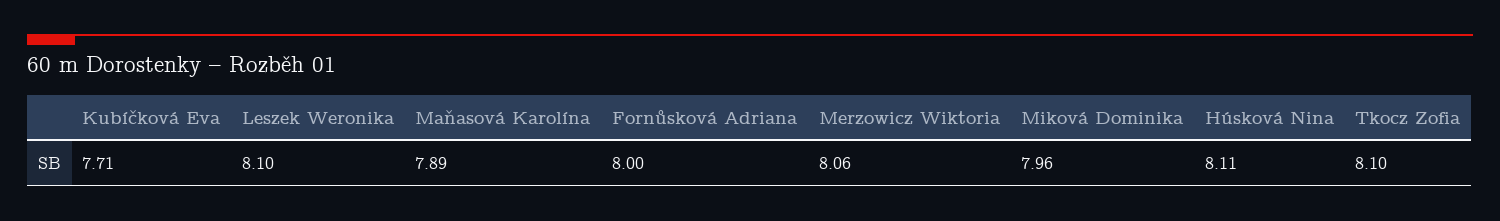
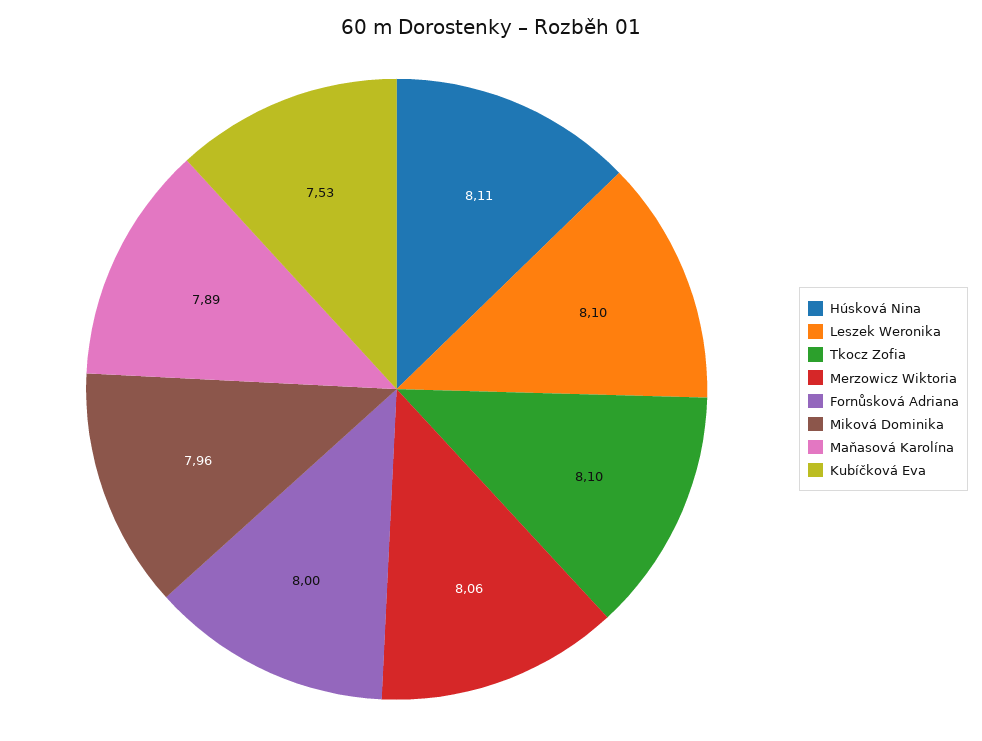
Kubíčková Eva: 7.71 -> 7.53

